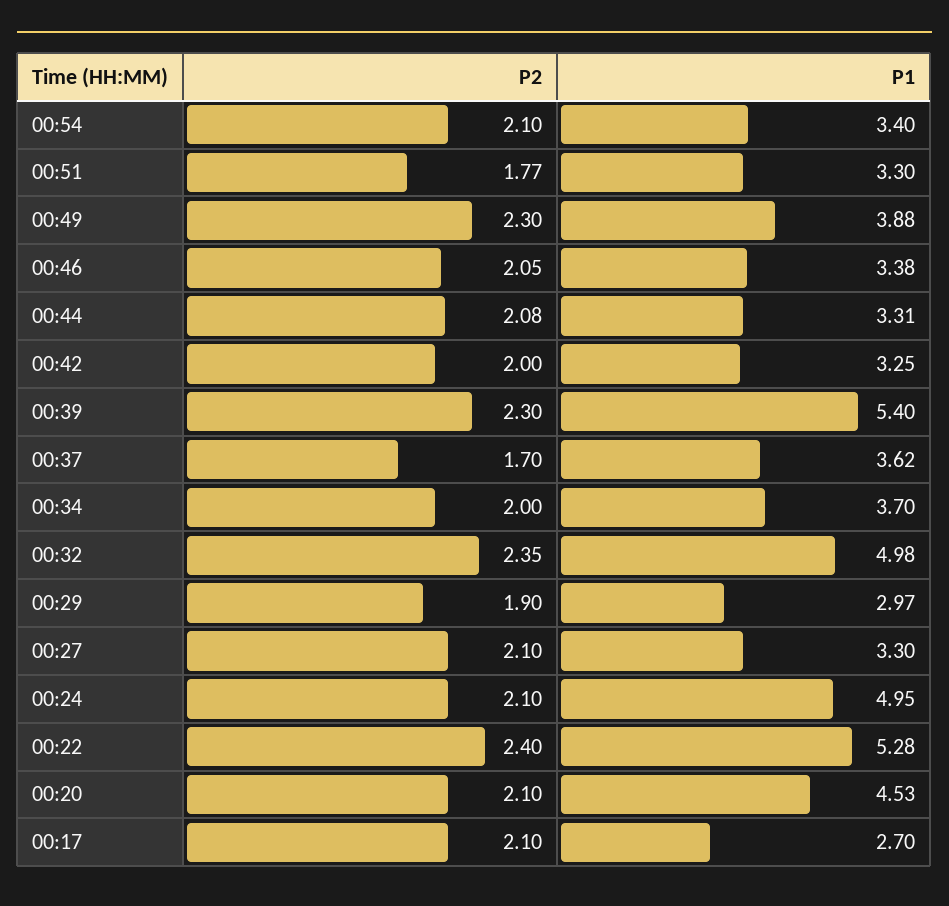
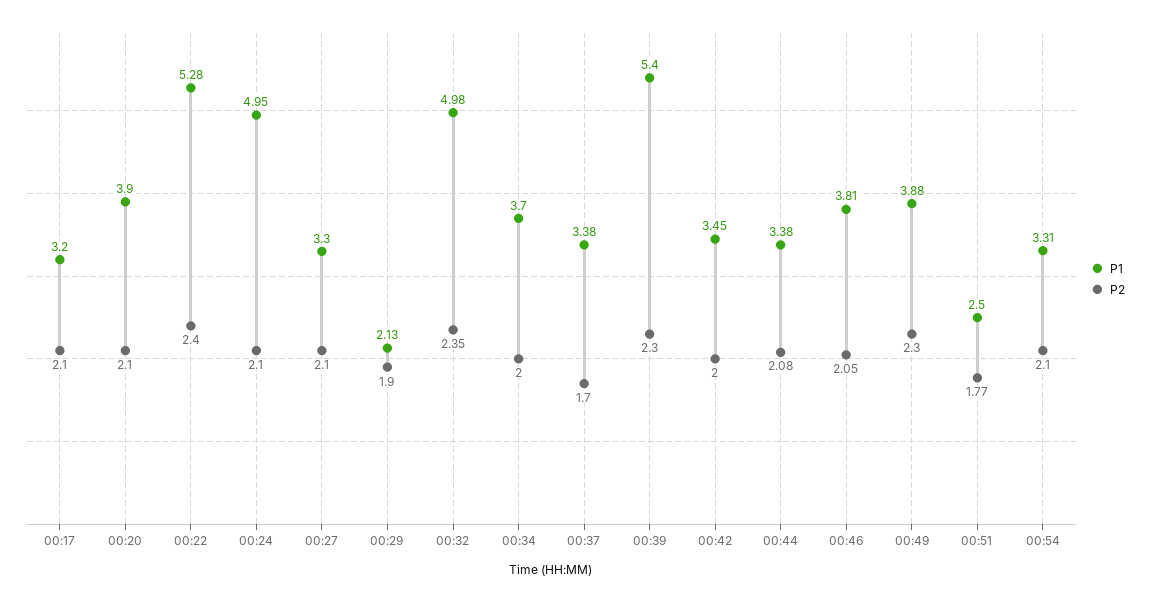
P1, 00:54: 3.4 -> 3.31
P1, 00:51: 3.3 -> 2.5
P1, 00:46: 3.38 -> 3.81
P1, 00:44: 3.31 -> 3.38
P1, 00:42: 3.25 -> 3.45
P1, 00:37: 3.62 -> 3.38
P1, 00:29: 2.97 -> 2.13
P1, 00:20: 4.53 -> 3.9
P1, 00:17: 2.7 -> 3.2

